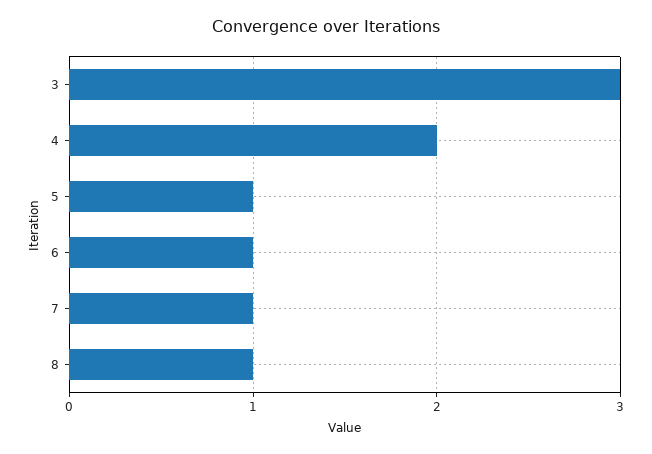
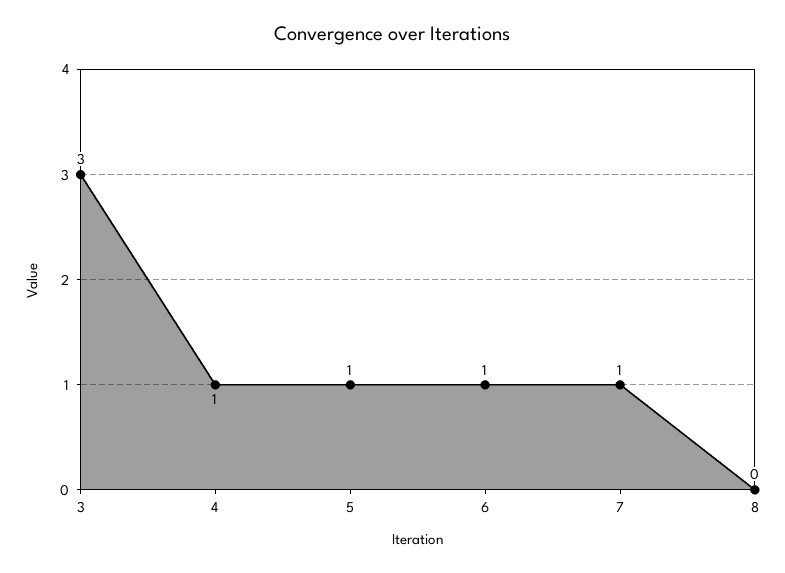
4: 2 -> 1
8: 1 -> 0

